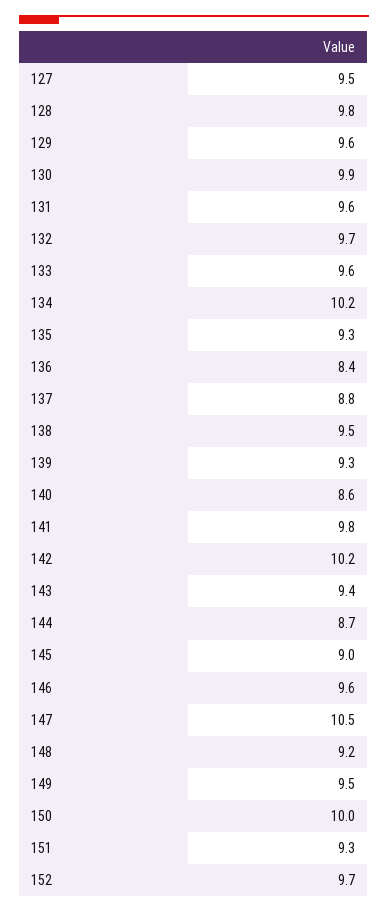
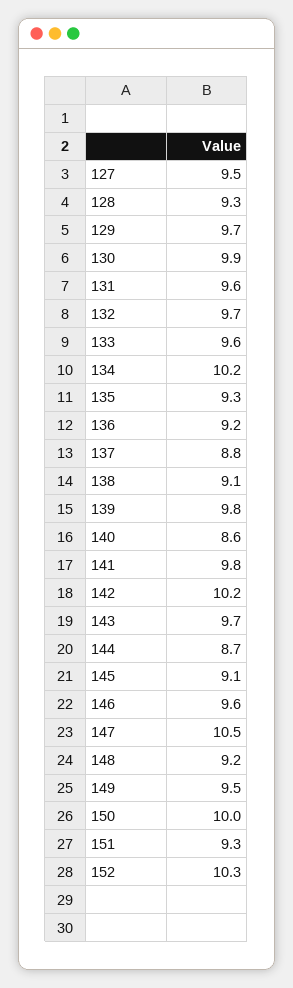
128: 9.8 -> 9.3
129: 9.6 -> 9.7
136: 8.4 -> 9.2
138: 9.5 -> 9.1
139: 9.3 -> 9.8
143: 9.4 -> 9.7
145: 9 -> 9.1
152: 9.7 -> 10.3

